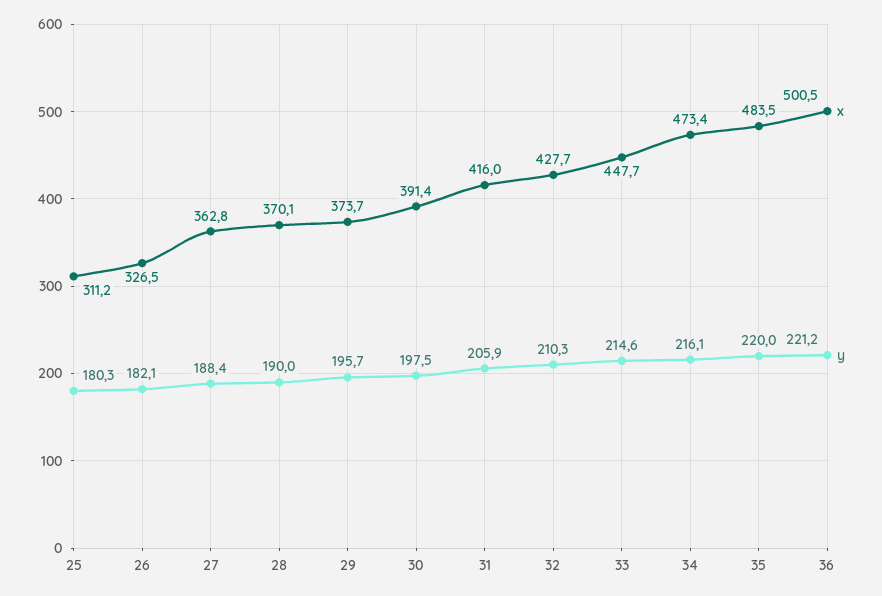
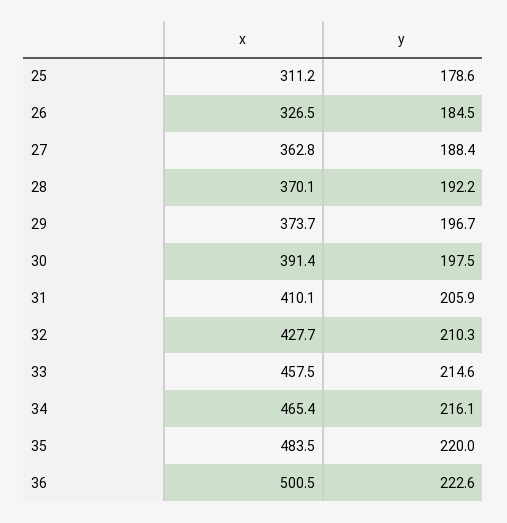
y, 25: 180.3 -> 178.6
y, 26: 182.1 -> 184.5
y, 28: 190 -> 192.2
y, 29: 195.7 -> 196.7
x, 31: 416 -> 410.1
x, 33: 447.7 -> 457.5
x, 34: 473.4 -> 465.4
y, 36: 221.2 -> 222.6

